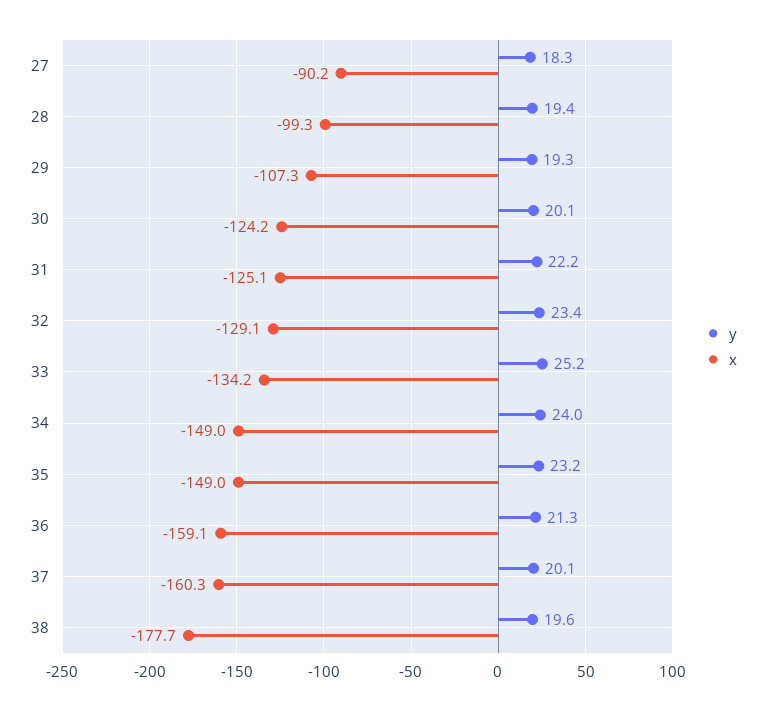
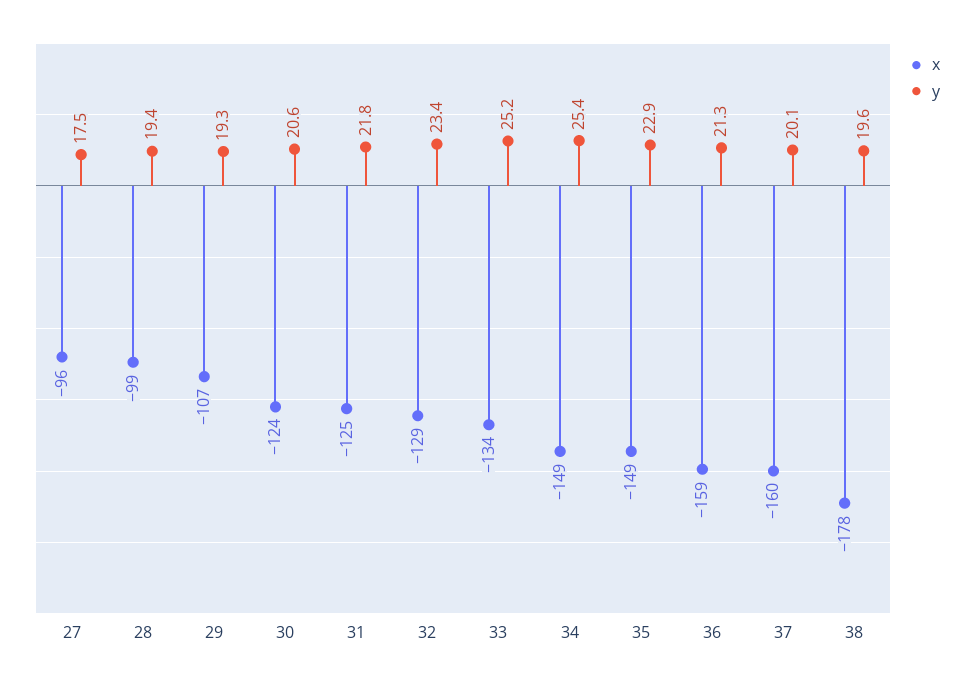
y, 27: 18.3 -> 17.5
x, 27: -90.2 -> -96
y, 30: 20.1 -> 20.6
y, 31: 22.2 -> 21.8
y, 34: 24 -> 25.4
y, 35: 23.2 -> 22.9

